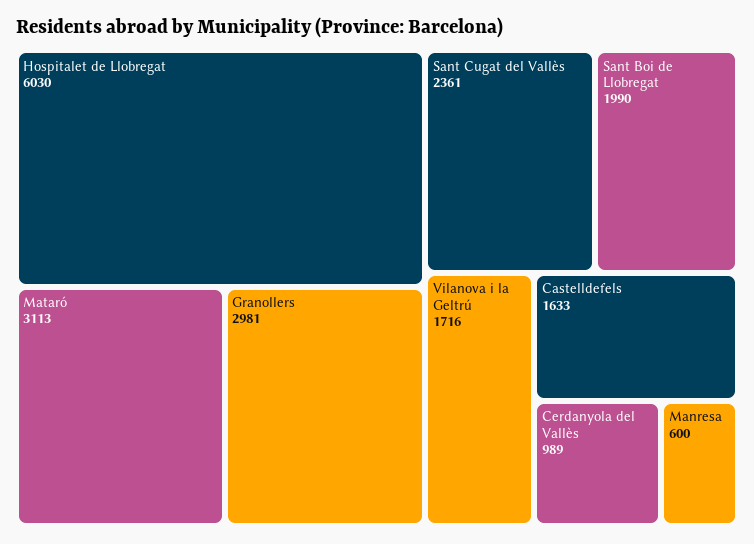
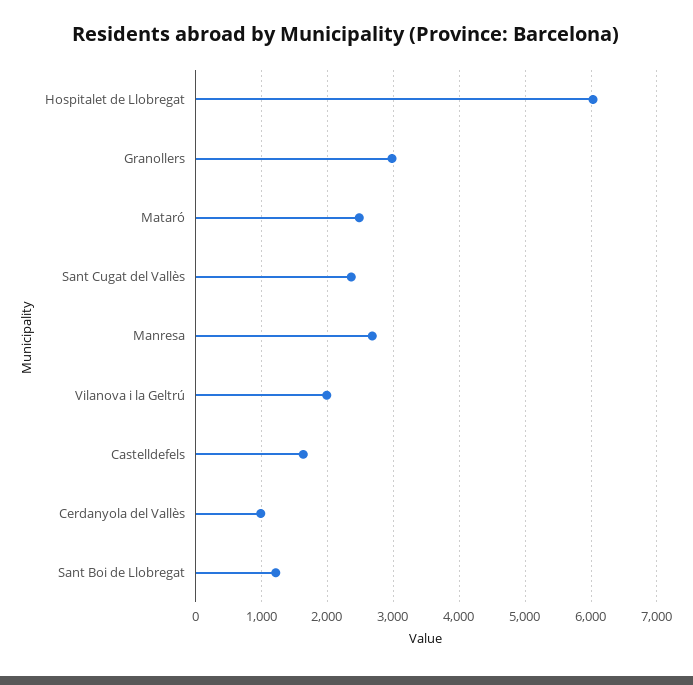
Mataró: 3113 -> 2500
Sant Boi de Llobregat: 1990 -> 1200
Vilanova i la Geltrú: 1716 -> 2000
Manresa: 600 -> 2700

